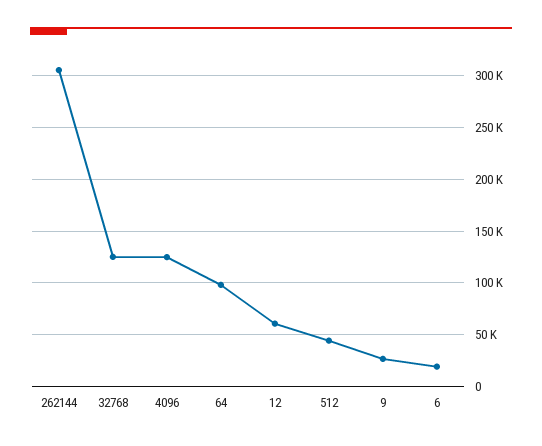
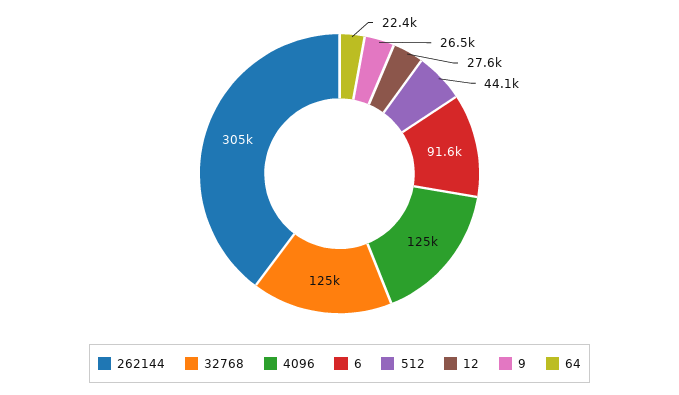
64: 100000 -> 22400
12: 60000 -> 27600
6: 20000 -> 91600

